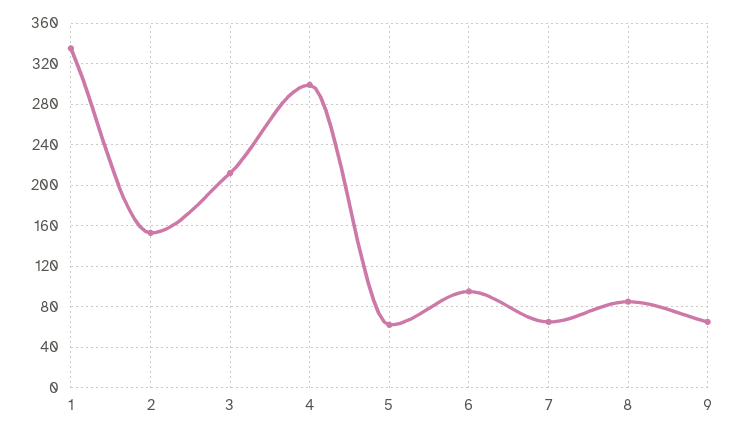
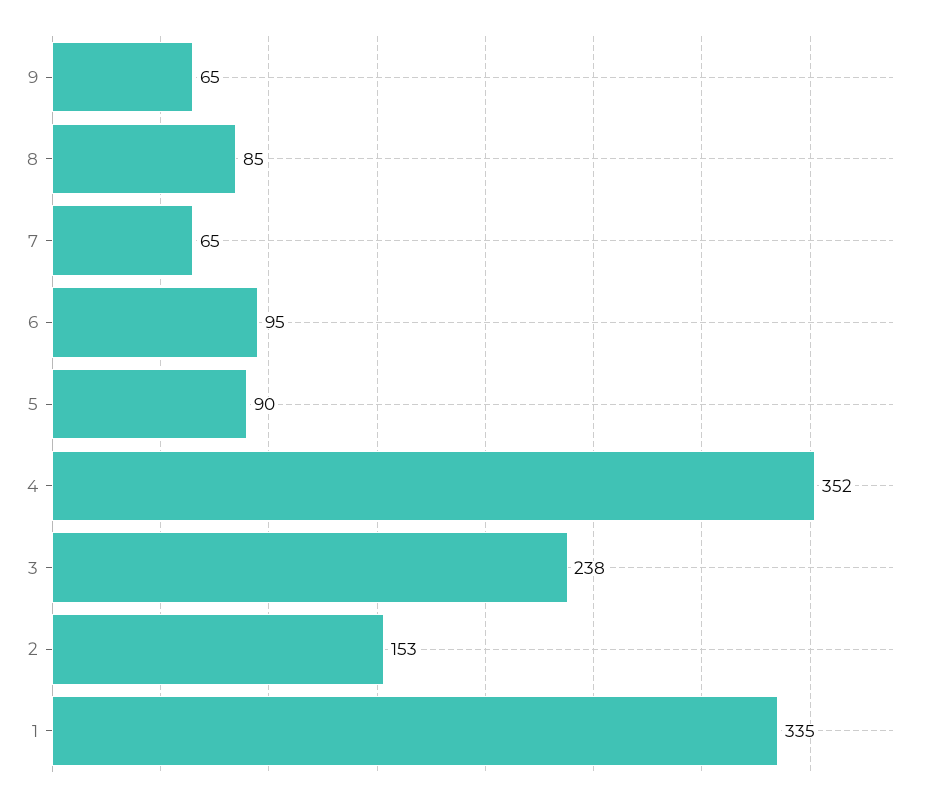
3: 210 -> 238
4: 300 -> 352
5: 60 -> 90

